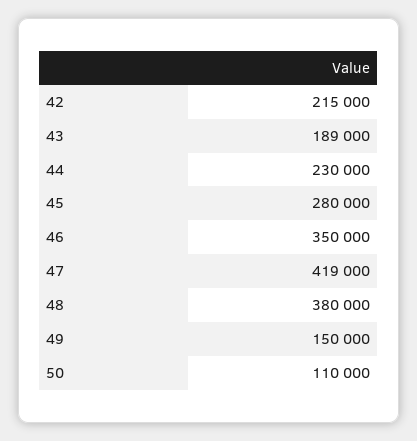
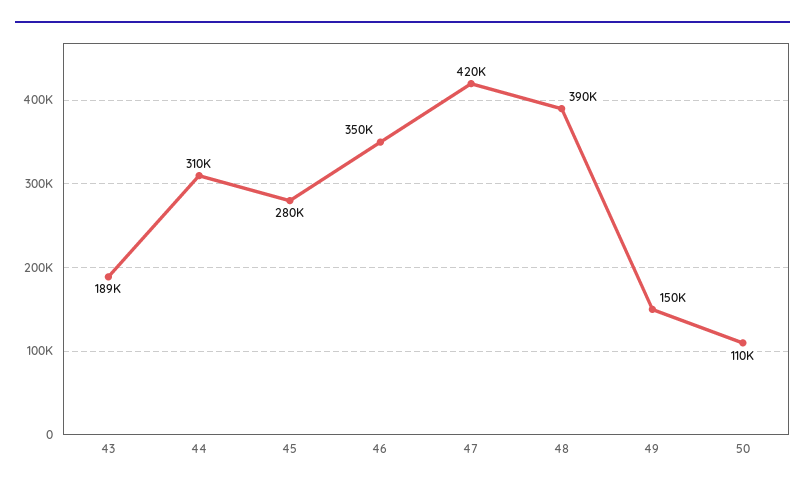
42: 215000 -> none
44: 230000 -> 310000
47: 419000 -> 420000
48: 380000 -> 390000

